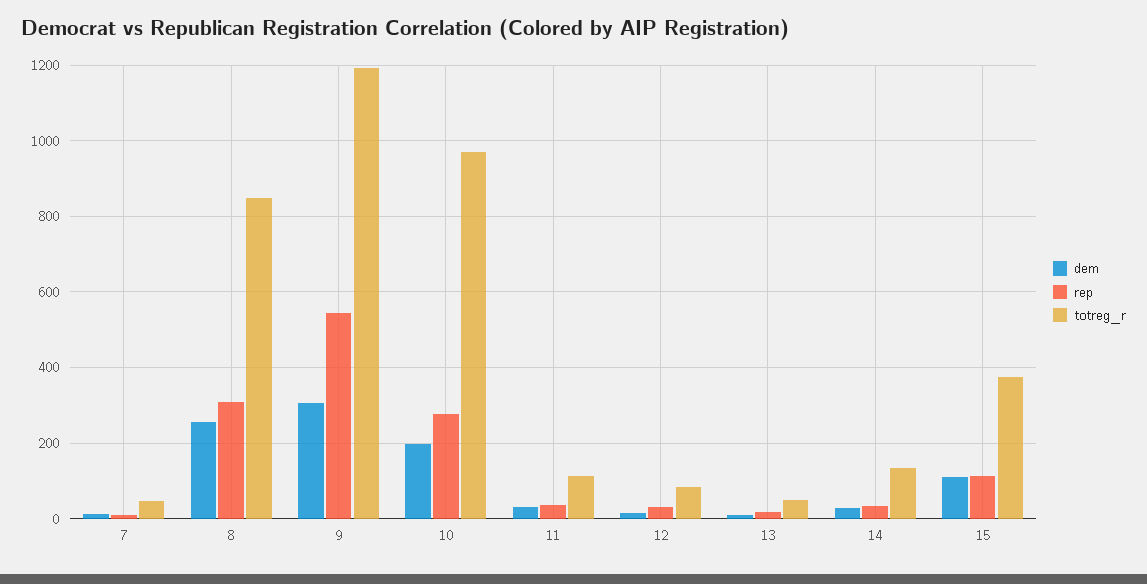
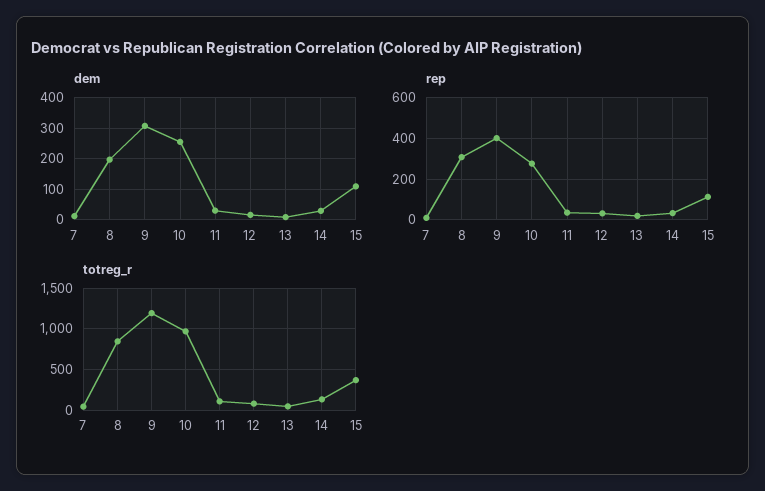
dem, 8: 260 -> 200
rep, 9: 540 -> 400
dem, 10: 200 -> 260

